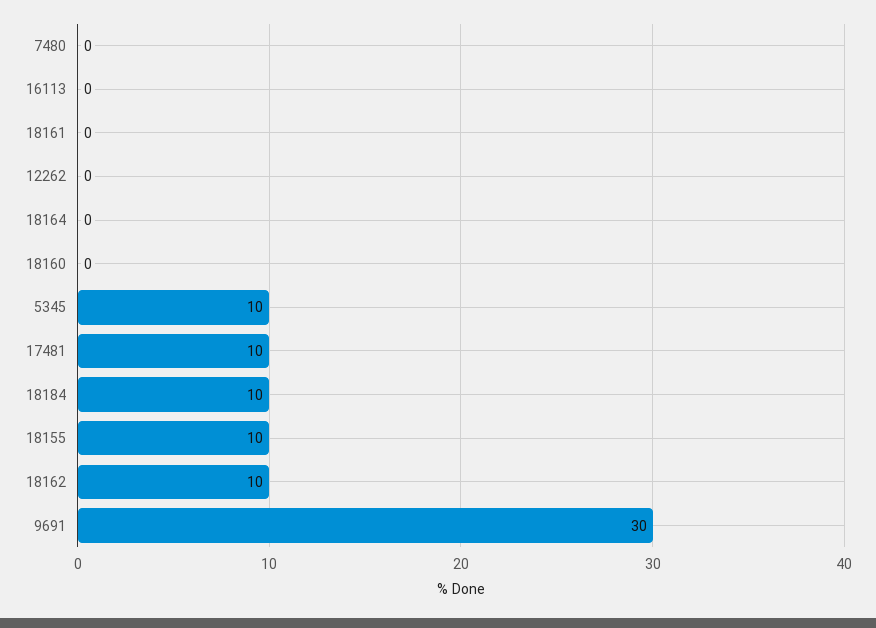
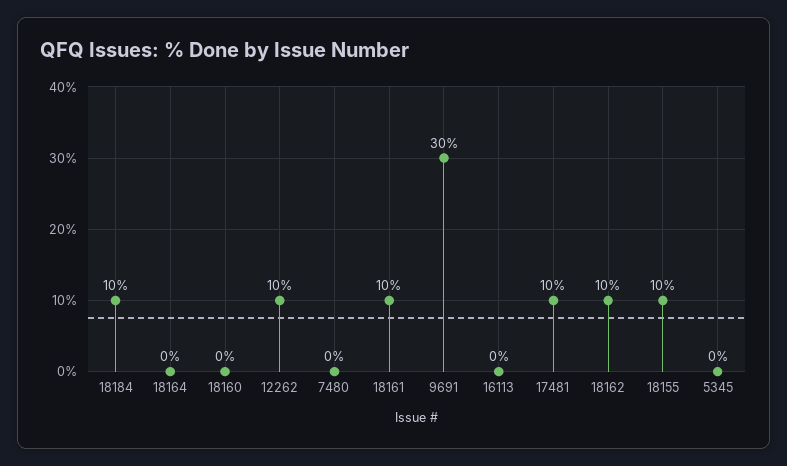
18161: 0 -> 10
12262: 0 -> 10
5345: 10 -> 0

